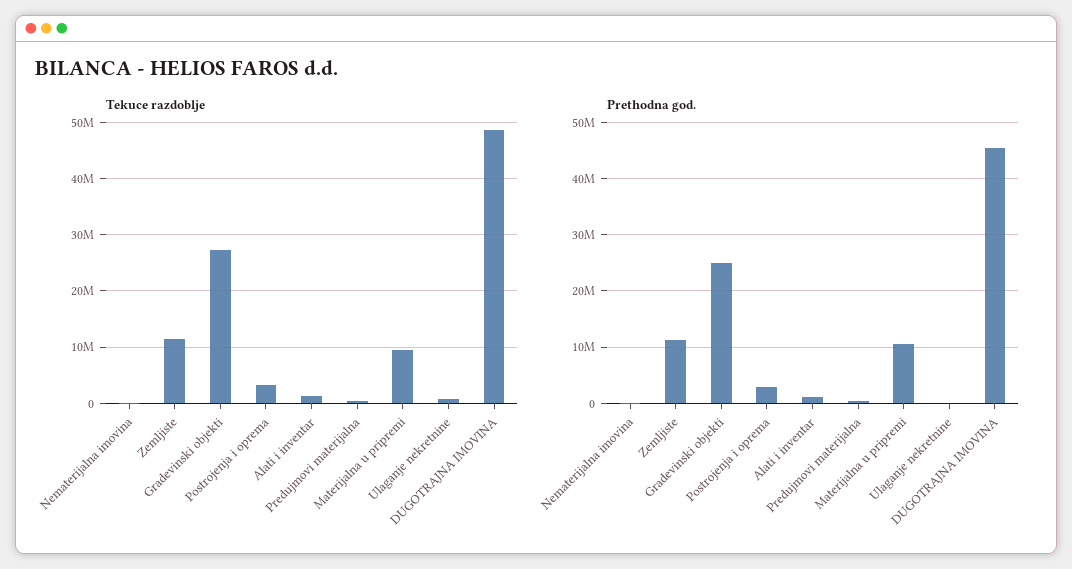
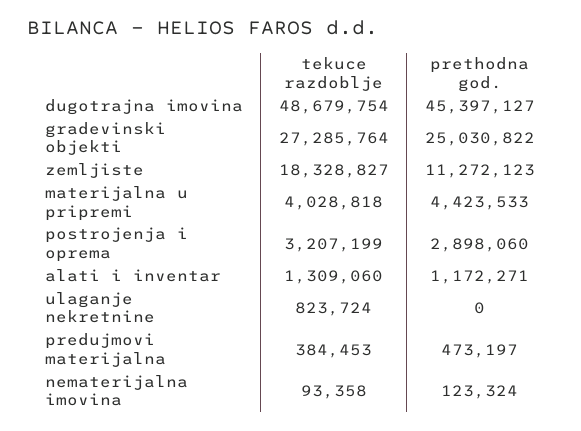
Tekuce razdoblje, Zemljiste: 12000000 -> 18328827
Tekuce razdoblje, Materijalna u pripremi: 10000000 -> 4028818
Prethodna god., Materijalna u pripremi: 10000000 -> 4423533

